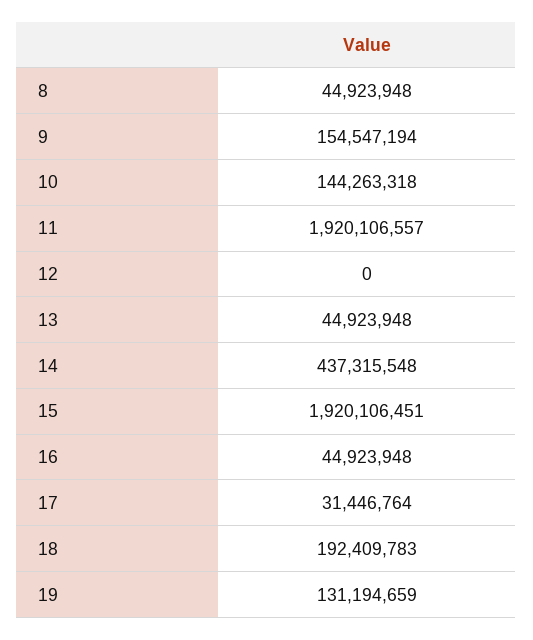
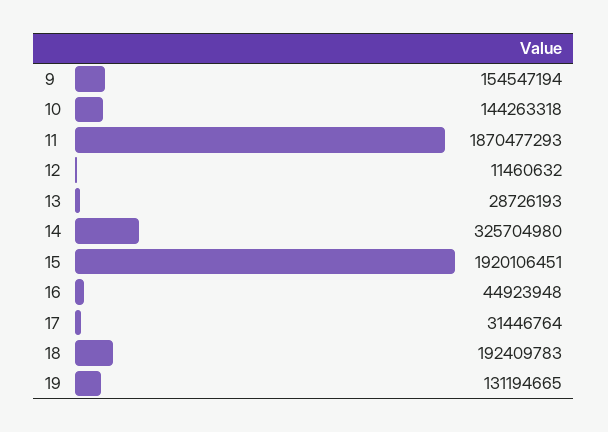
8: 44923948 -> none
11: 1920106557 -> 1870477293
12: 0 -> 11460632
13: 44923948 -> 28726193
14: 437315548 -> 325704980
19: 131194659 -> 131194665

